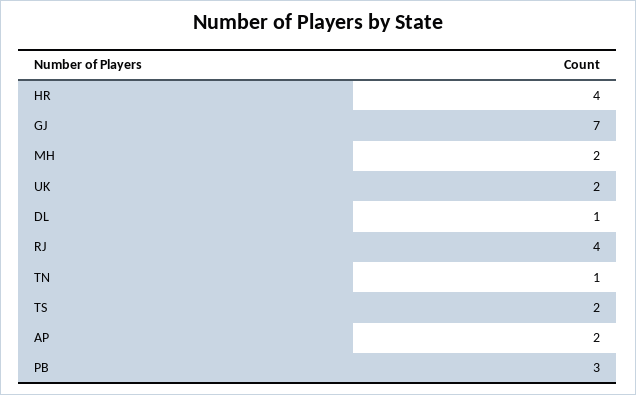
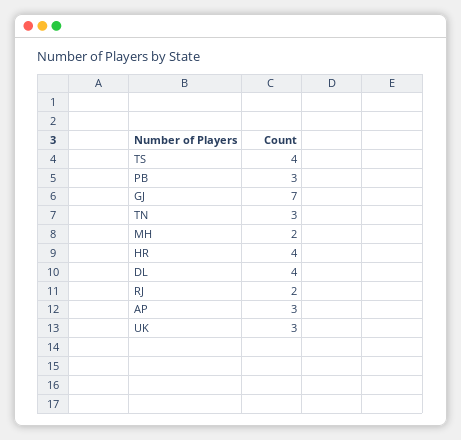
UK: 2 -> 3
DL: 1 -> 4
RJ: 4 -> 2
TN: 1 -> 3
TS: 2 -> 4
AP: 2 -> 3

